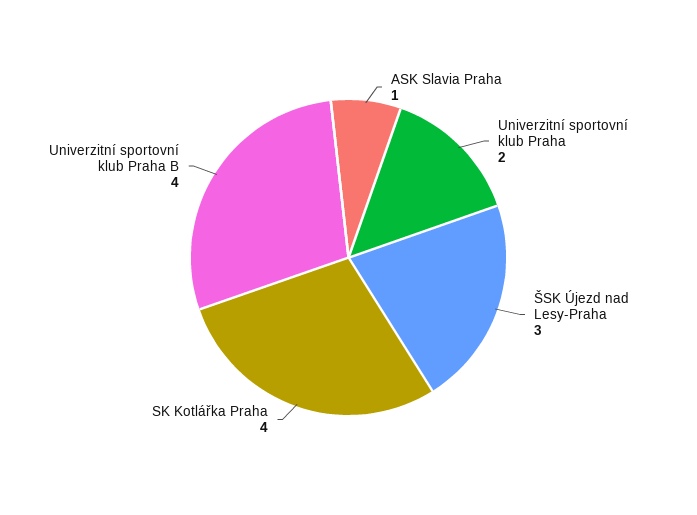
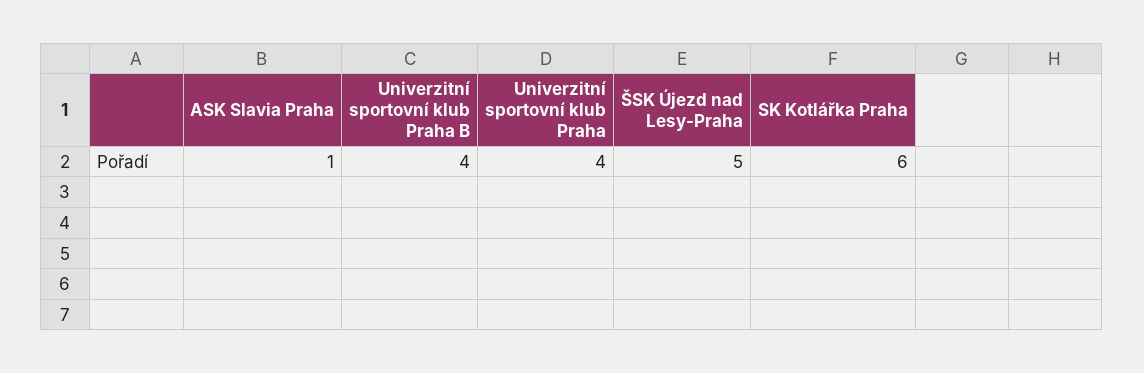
Univerzitní sportovní klub Praha: 2 -> 4
ŠSK Újezd nad Lesy-Praha: 3 -> 5
SK Kotlářka Praha: 4 -> 6

